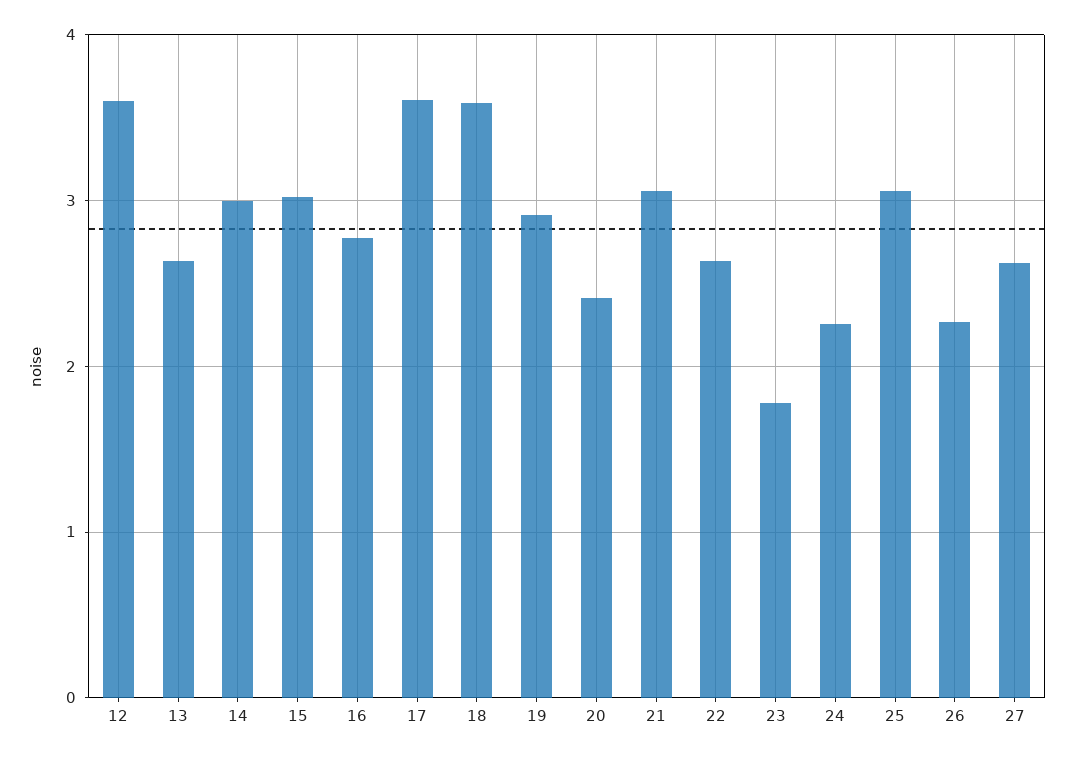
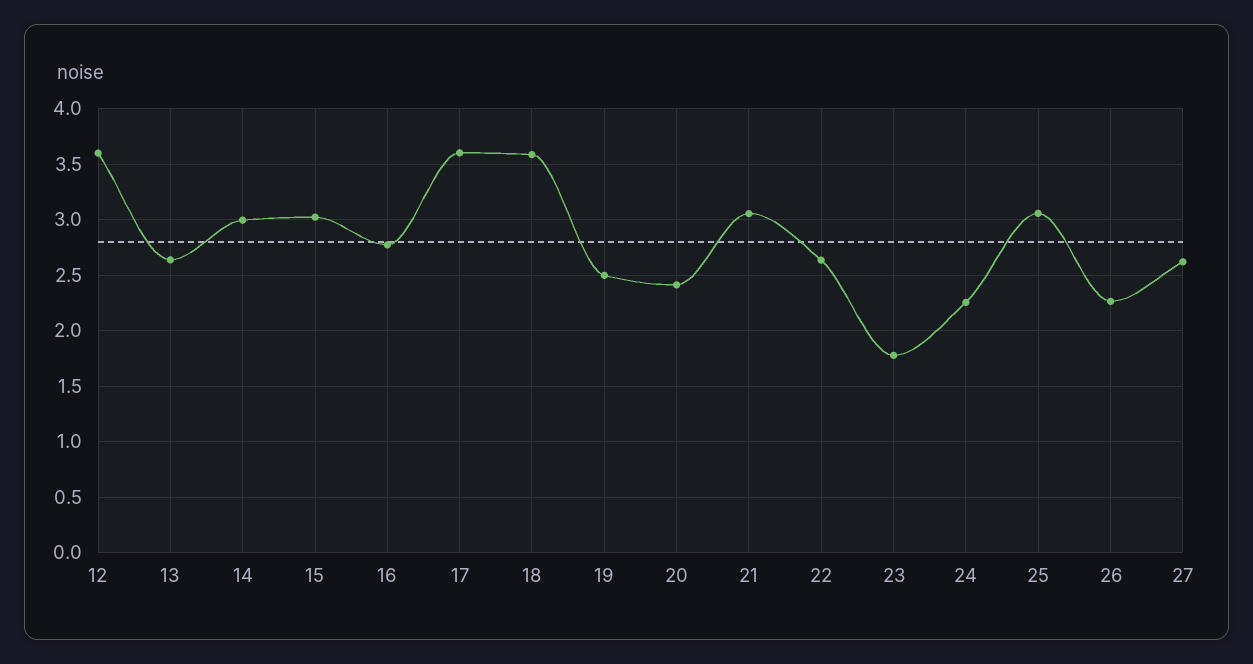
19: 2.9 -> 2.5

